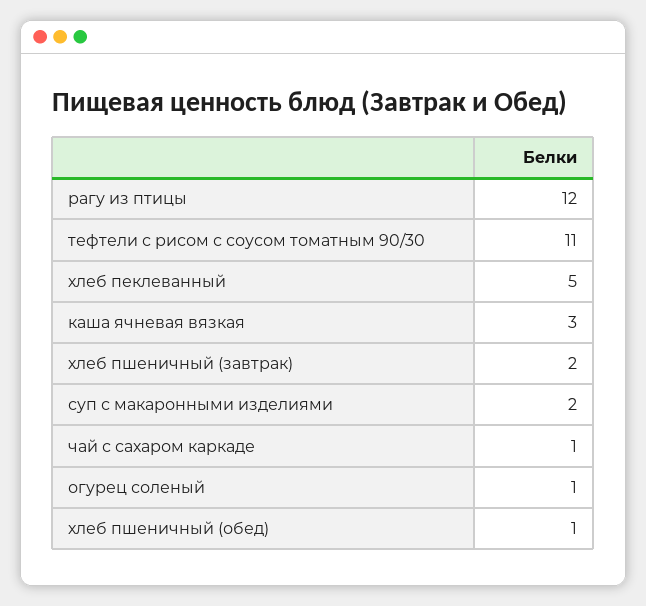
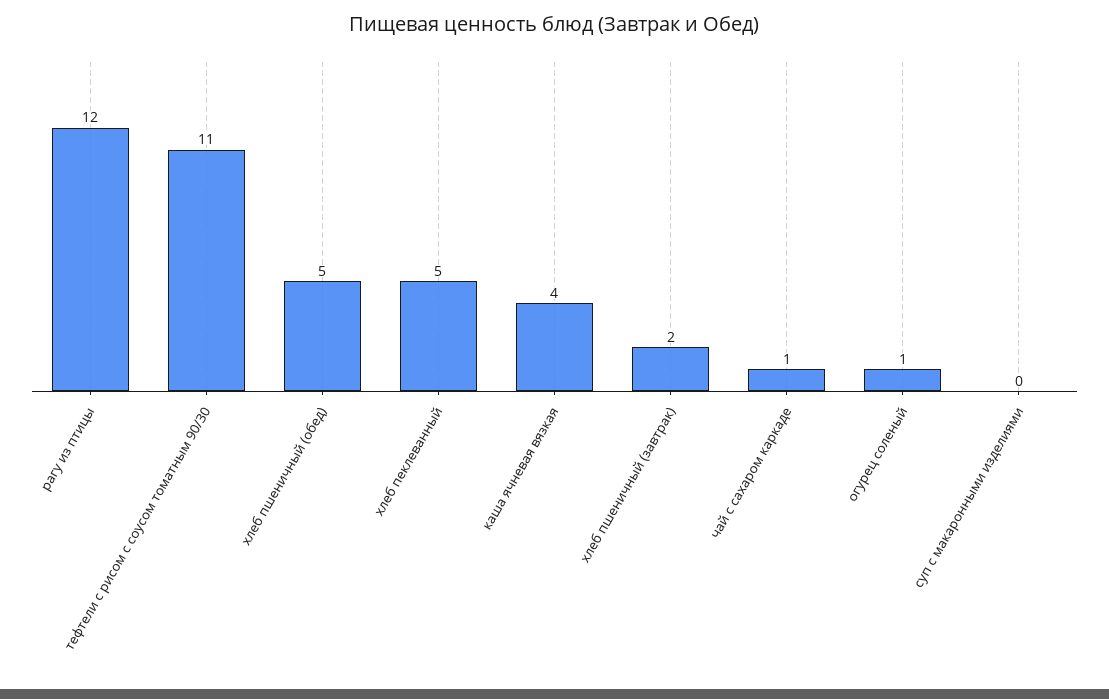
каша ячневая вязкая: 3 -> 4
суп с макаронными изделиями: 2 -> 0
хлеб пшеничный (обед): 1 -> 5

